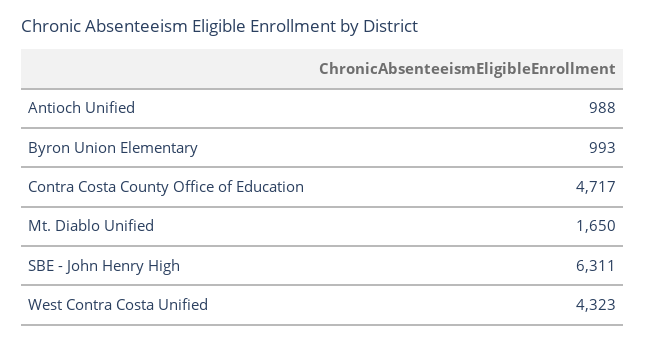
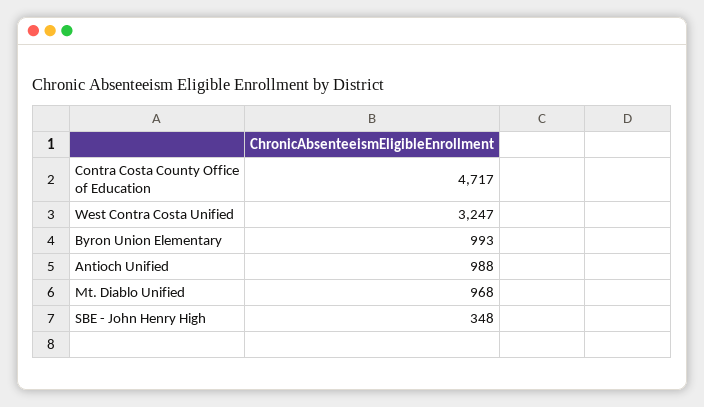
Mt. Diablo Unified: 1650 -> 968
SBE - John Henry High: 6311 -> 348
West Contra Costa Unified: 4323 -> 3247

